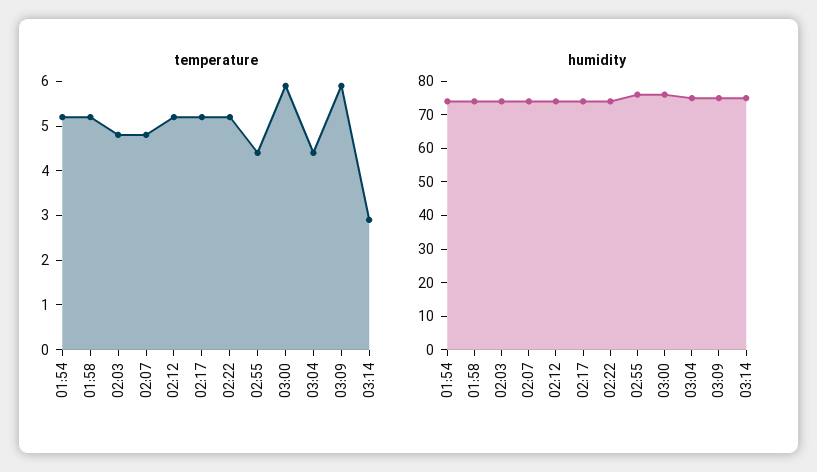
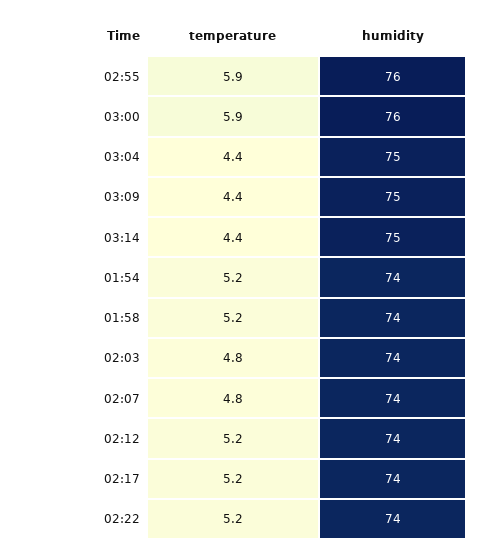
temperature, 02:55: 4.5 -> 5.9
temperature, 03:09: 6 -> 4.4
temperature, 03:14: 3 -> 4.4

